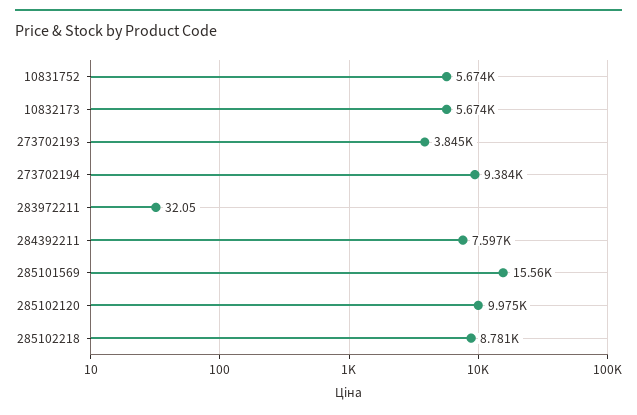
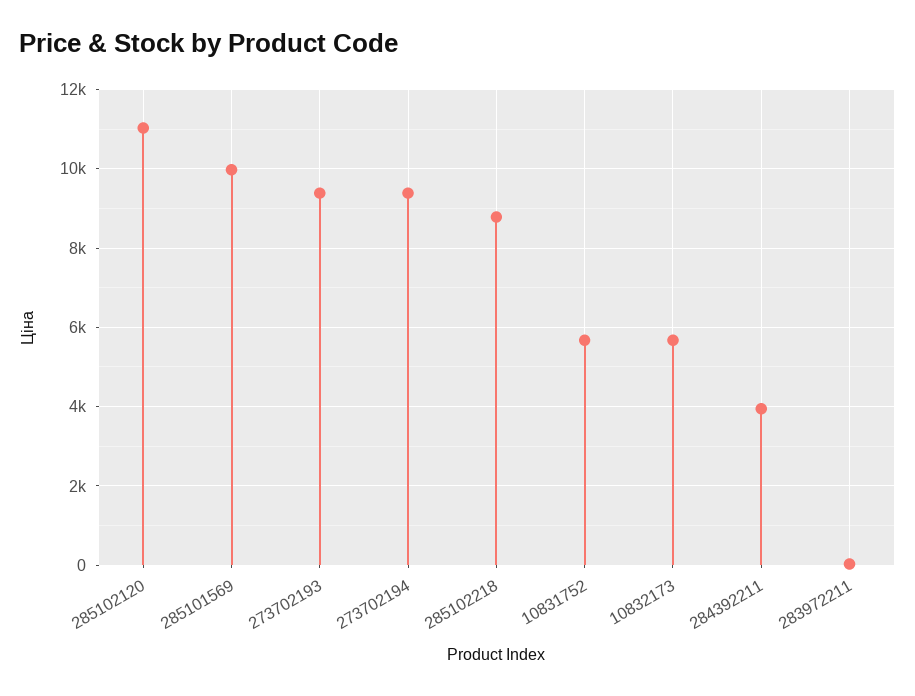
273702193: 3845 -> 9400
284392211: 7597 -> 4000
285101569: 15560 -> 10000
285102120: 9975 -> 11000

